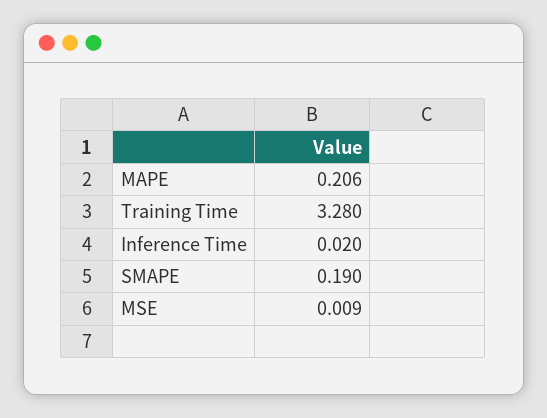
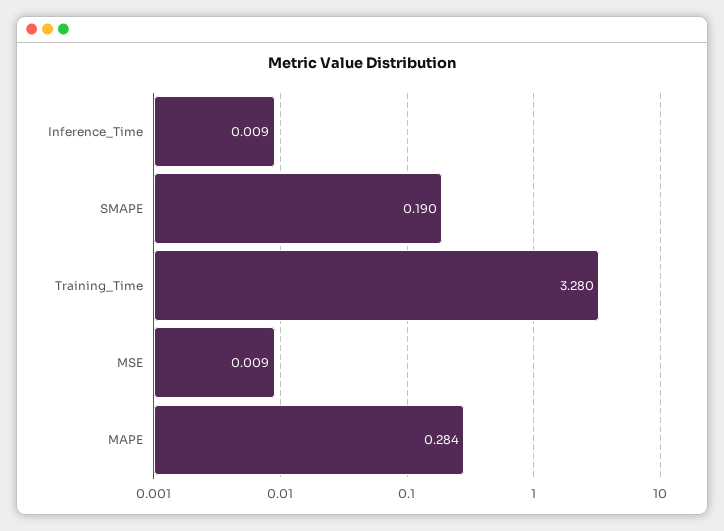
MAPE: 0.206 -> 0.284
Inference Time: 0.02 -> 0.009

